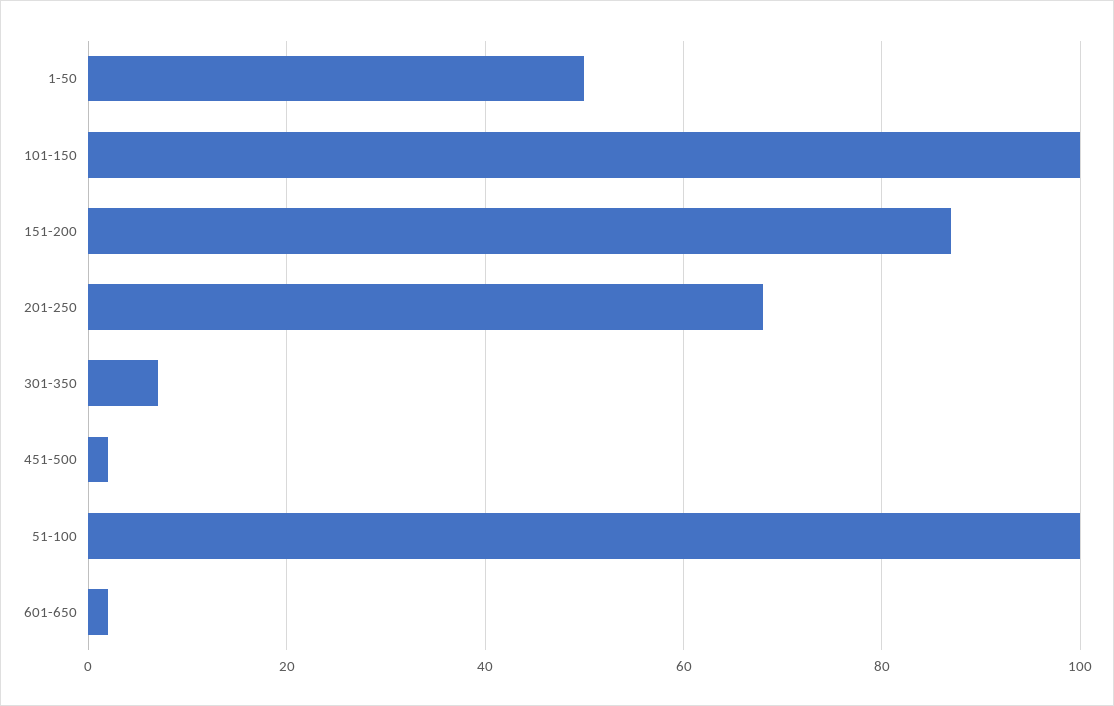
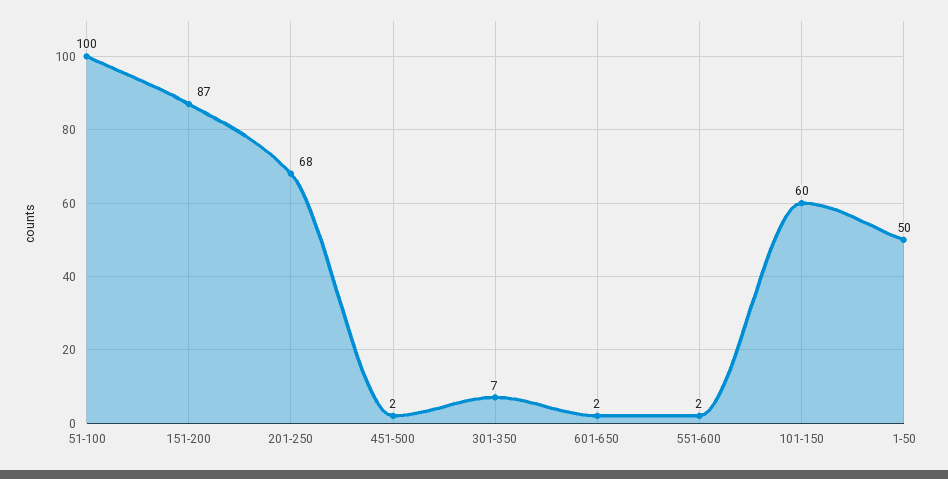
101-150: 100 -> 60
551-600: none -> 2

